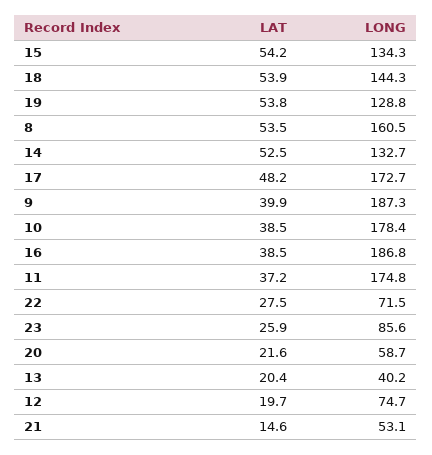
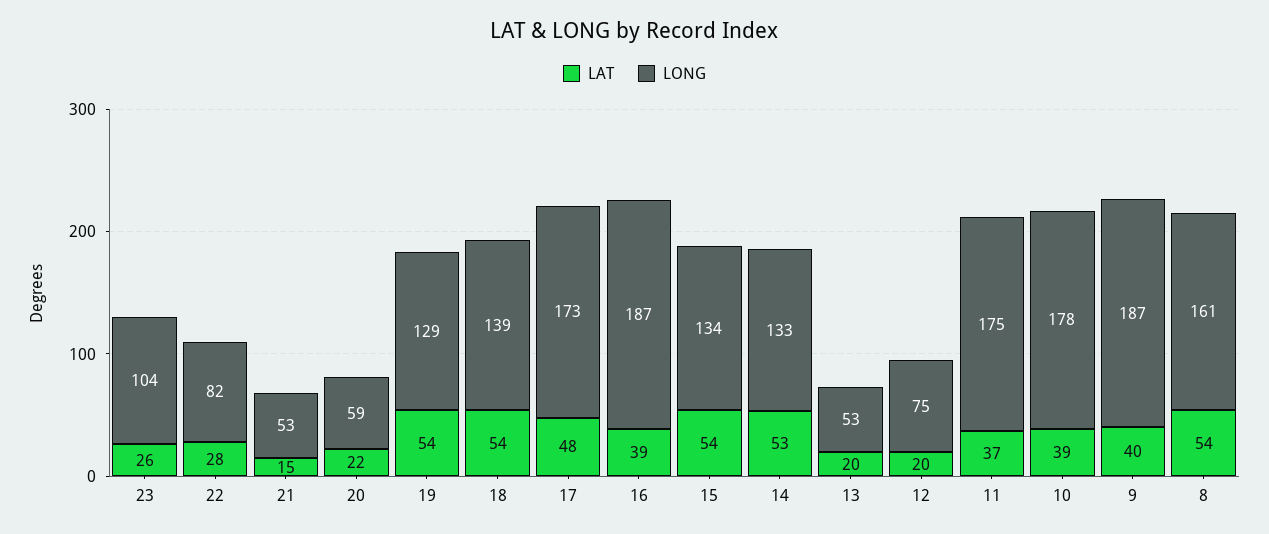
LONG, 18: 144.3 -> 139
LONG, 22: 71.5 -> 82
LONG, 23: 85.6 -> 104
LONG, 13: 40.2 -> 53

